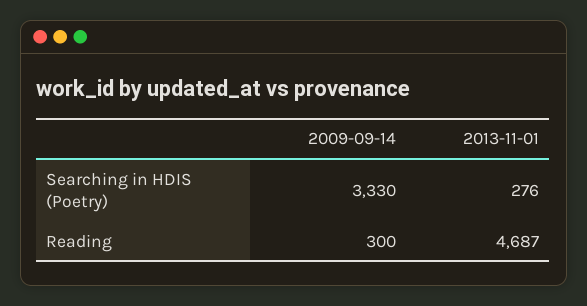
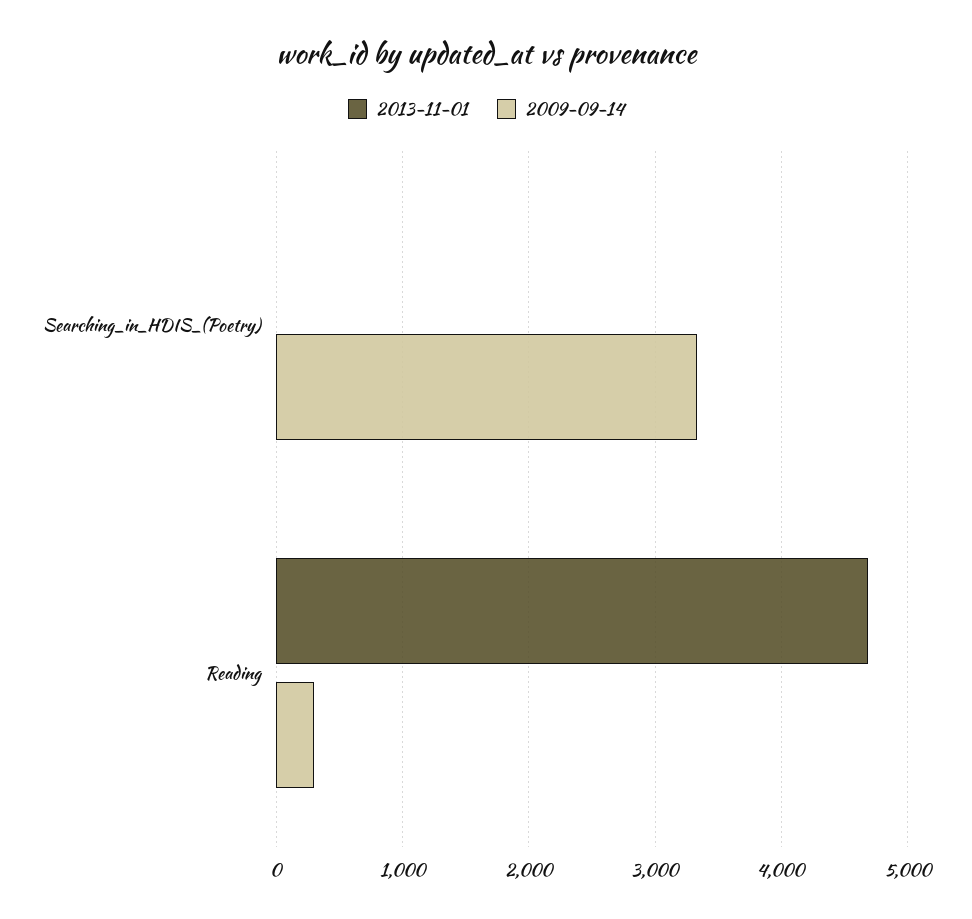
2013-11-01, Searching in HDIS (Poetry): 276 -> 0

